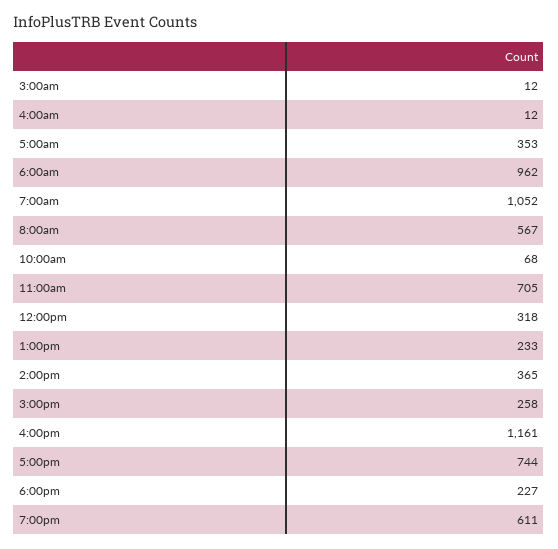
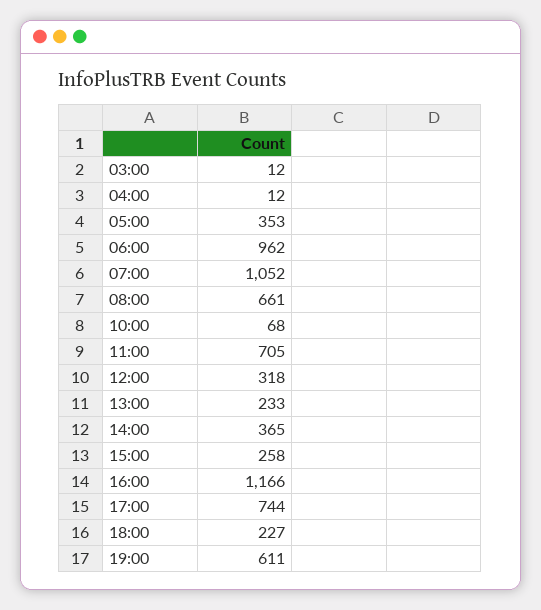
8:00am: 567 -> 661
4:00pm: 1161 -> 1166

